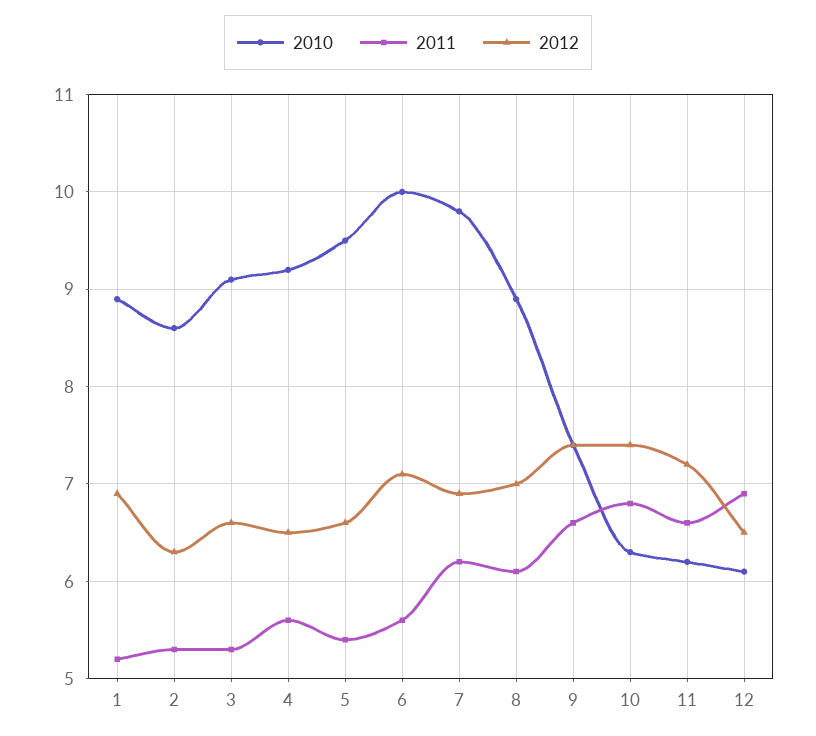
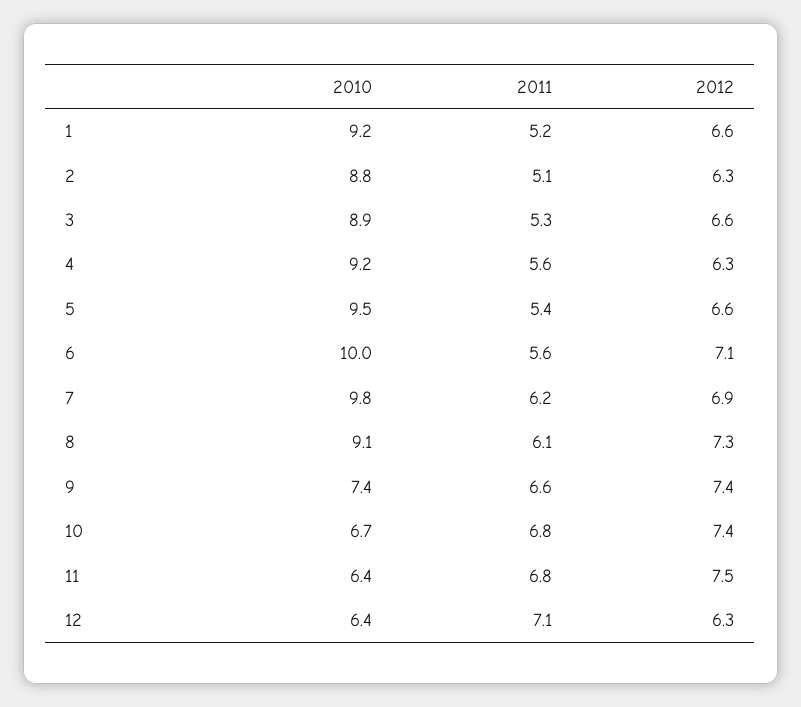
2010, 1: 8.9 -> 9.2
2012, 1: 6.9 -> 6.6
2010, 2: 8.6 -> 8.8
2011, 2: 5.3 -> 5.1
2010, 3: 9.1 -> 8.9
2012, 4: 6.5 -> 6.3
2010, 8: 8.9 -> 9.1
2012, 8: 7 -> 7.3
2010, 10: 6.3 -> 6.7
2010, 11: 6.2 -> 6.4
2011, 11: 6.6 -> 6.8
2012, 11: 7.2 -> 7.5
2010, 12: 6.1 -> 6.4
2011, 12: 6.9 -> 7.1
2012, 12: 6.5 -> 6.3

